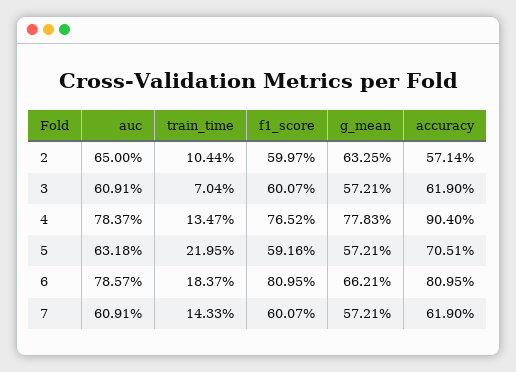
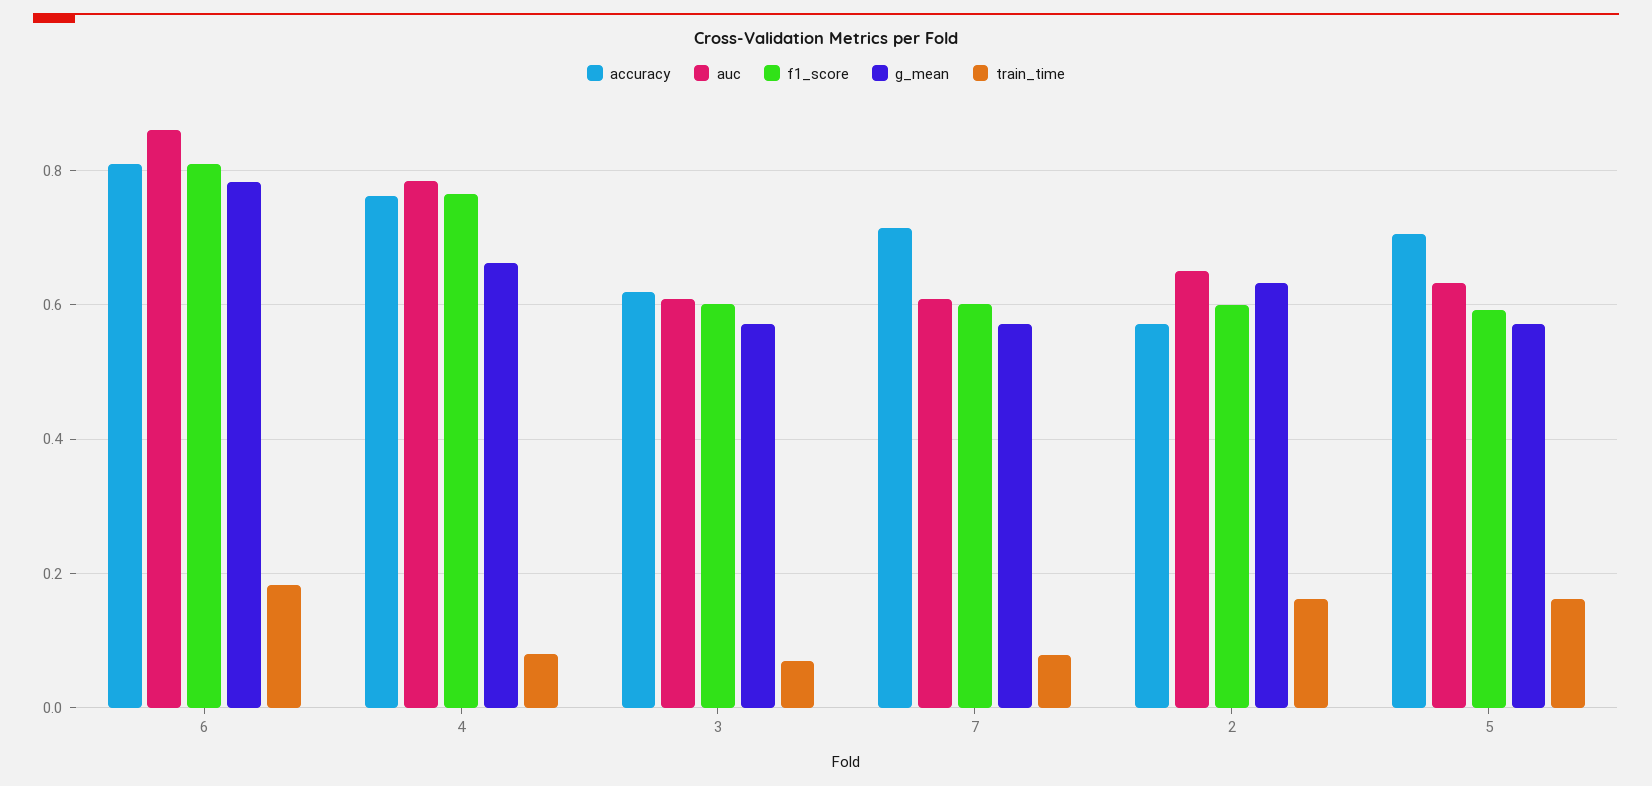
train_time, 2: 0.1044 -> 0.16
train_time, 4: 0.1347 -> 0.08
g_mean, 4: 0.7783 -> 0.66
accuracy, 4: 0.904 -> 0.76
train_time, 5: 0.2195 -> 0.16
auc, 6: 0.7857 -> 0.86
g_mean, 6: 0.6621 -> 0.78
train_time, 7: 0.1433 -> 0.08
accuracy, 7: 0.619 -> 0.72

